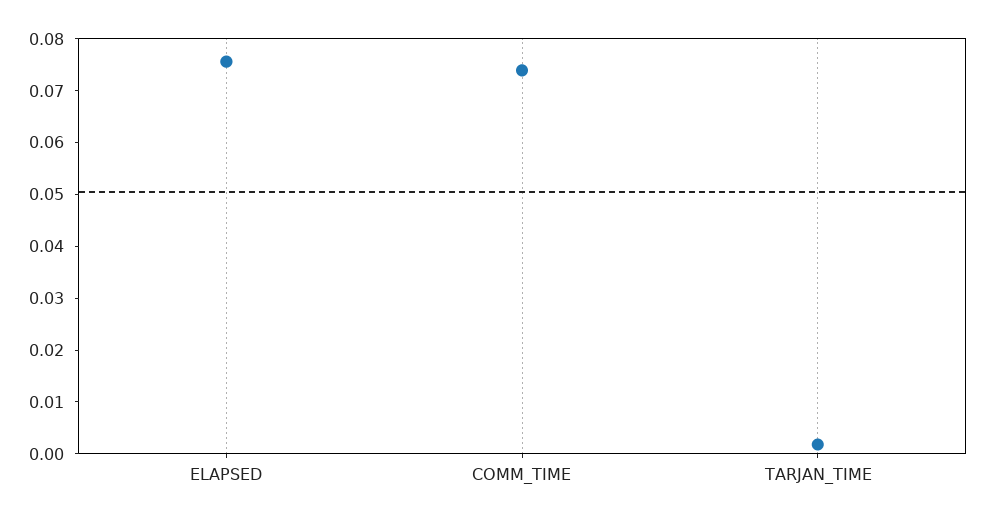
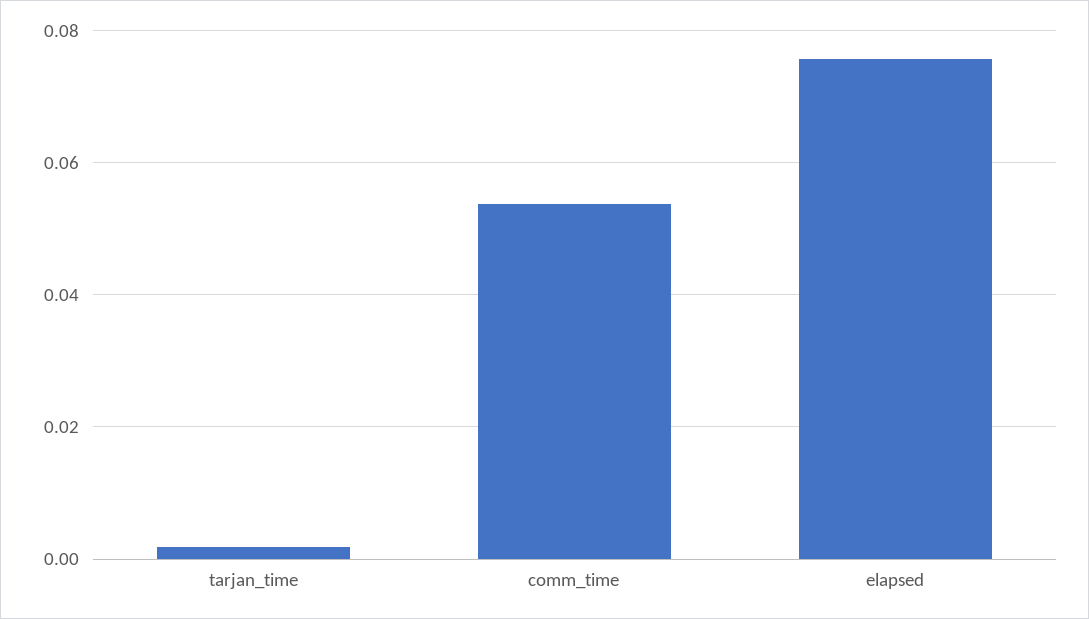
COMM_TIME: 0.074 -> 0.054

